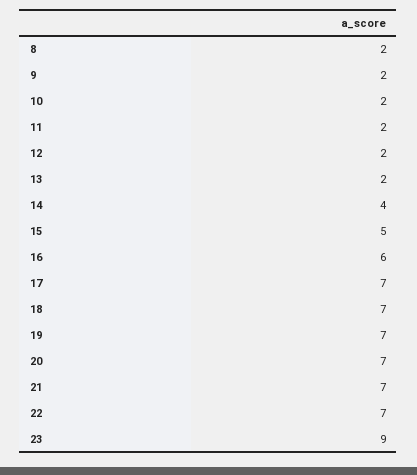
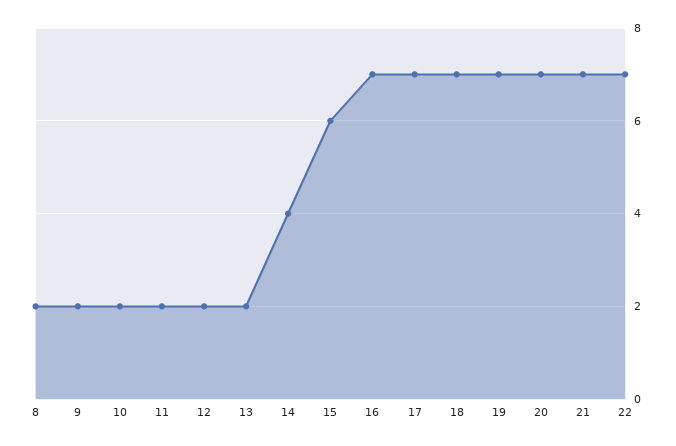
15: 5 -> 6
16: 6 -> 7
23: 9 -> none

